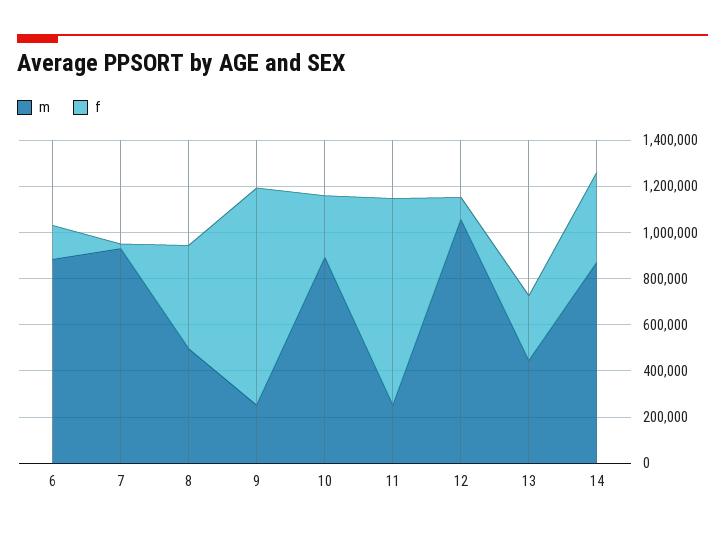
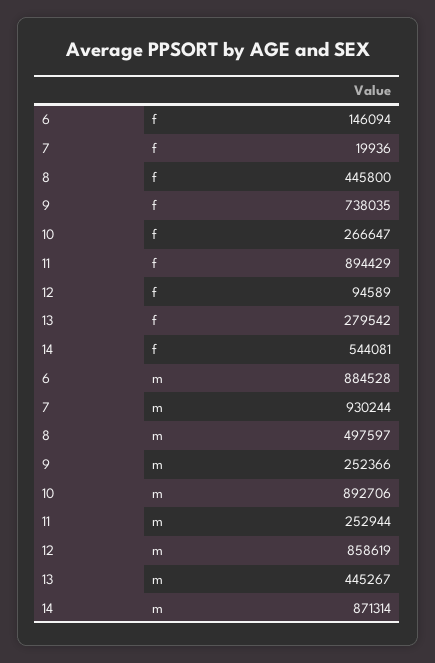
f, 9: 950000 -> 738035
m, 12: 1050000 -> 858619
f, 14: 400000 -> 544081

